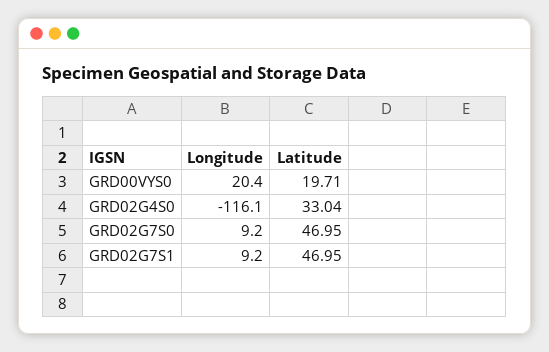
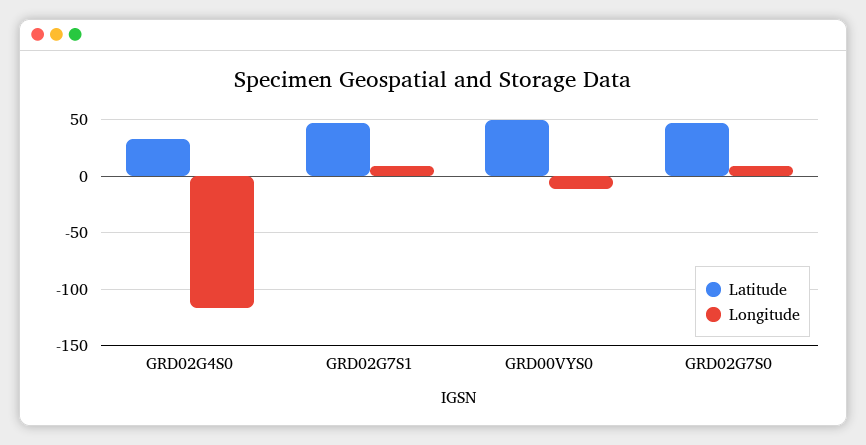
Longitude, GRD00VYS0: 20.4 -> -10
Latitude, GRD00VYS0: 19.71 -> 50

